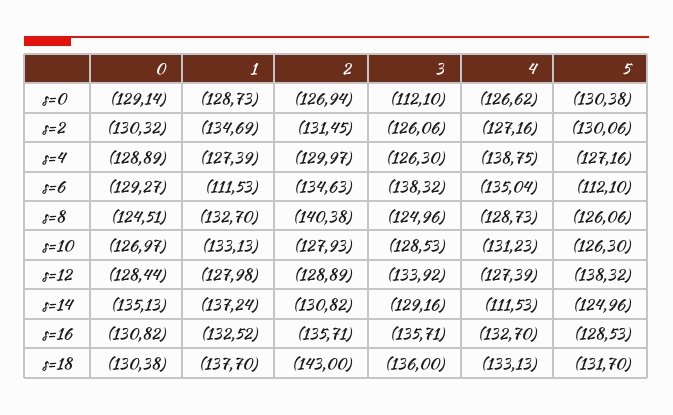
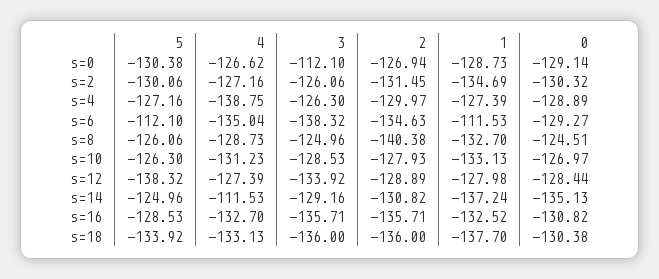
2, s=18: -143 -> -136
5, s=18: -131.7 -> -133.92

